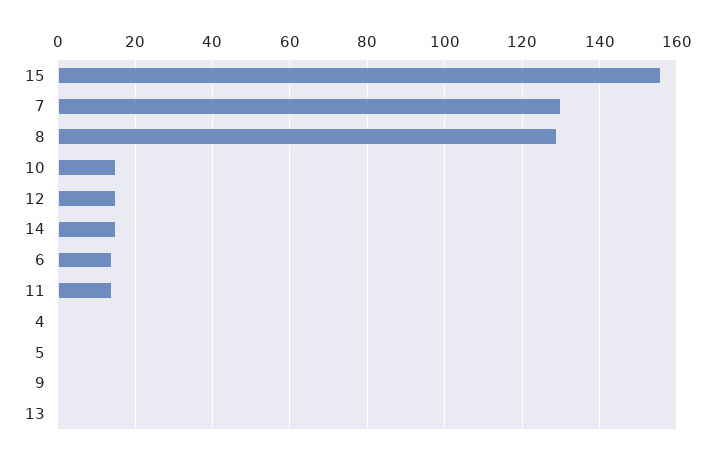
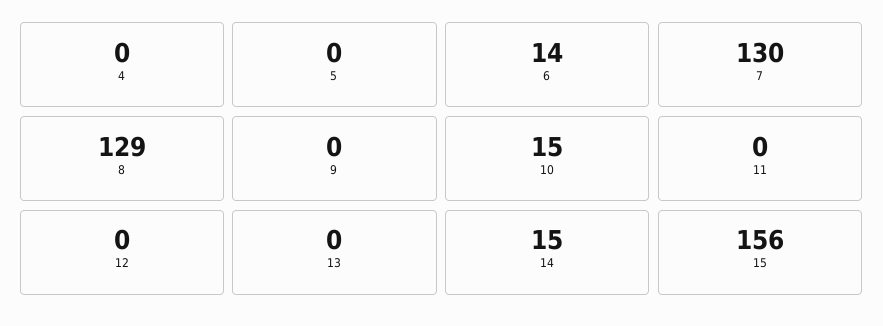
12: 15 -> 0
11: 15 -> 0

